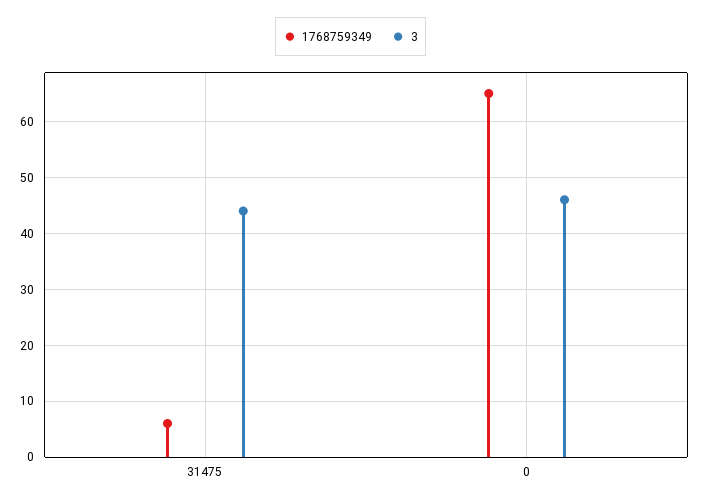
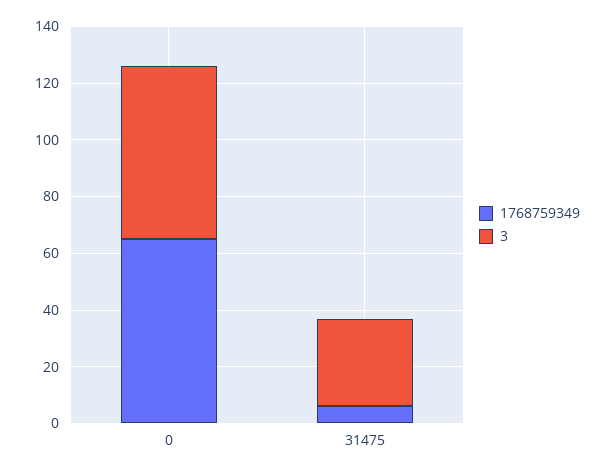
3, 31475: 45 -> 30
3, 0: 45 -> 60

